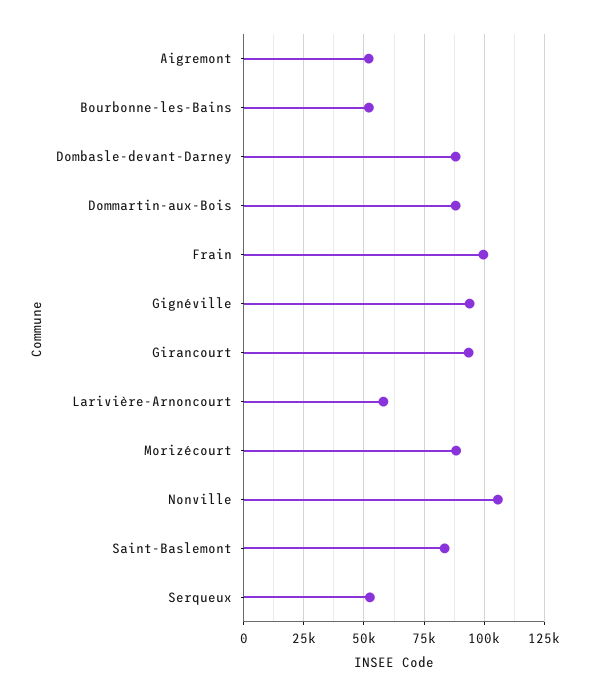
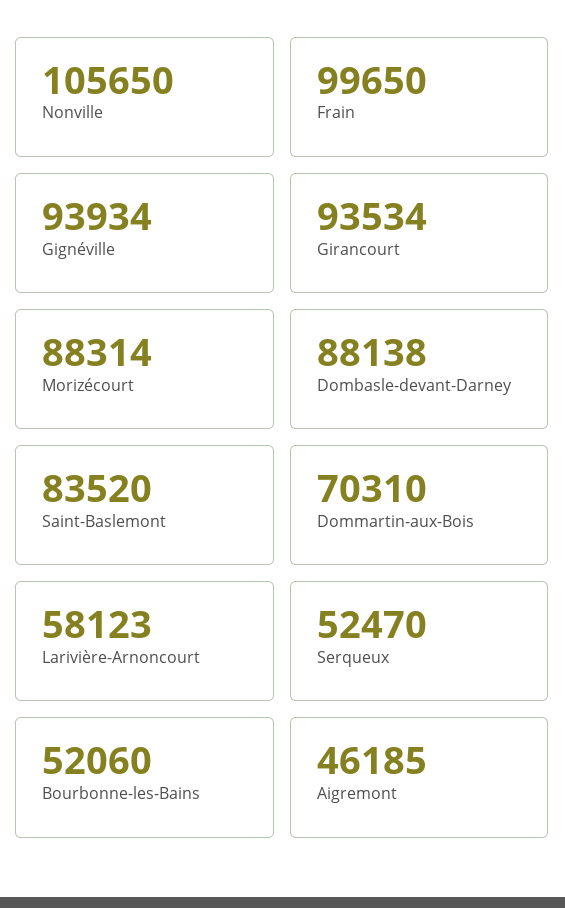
Aigremont: 52500 -> 46185
Dommartin-aux-Bois: 87500 -> 70310

